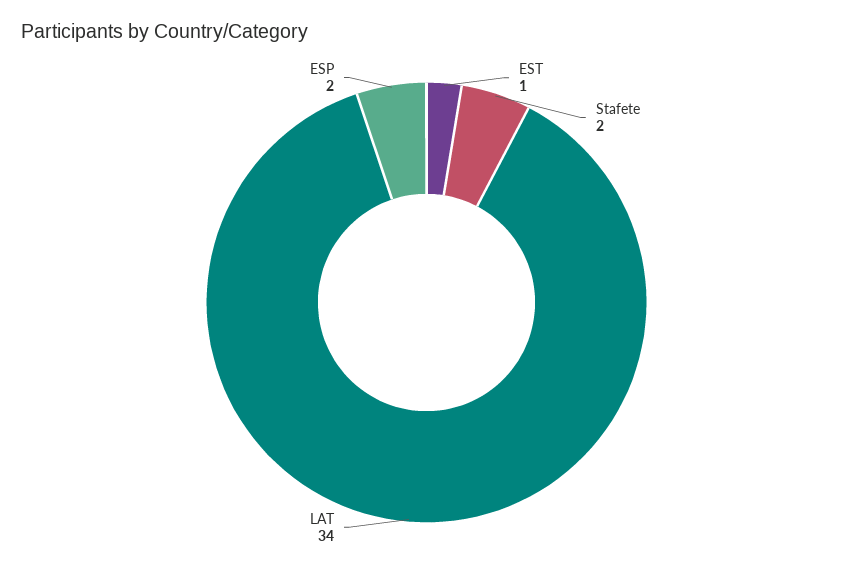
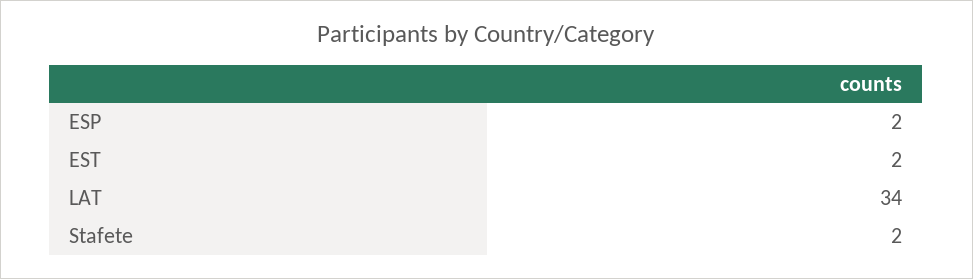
EST: 1 -> 2

